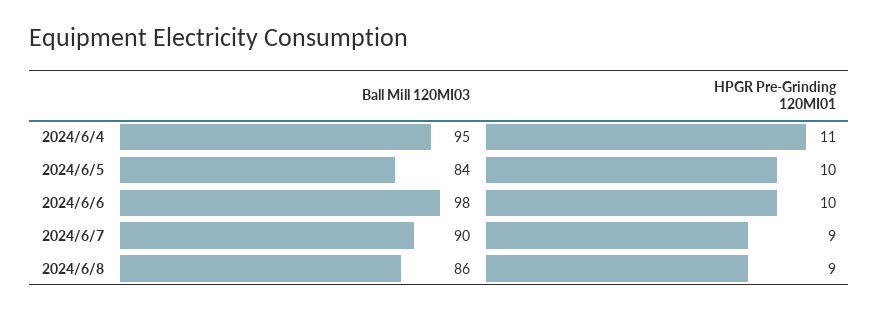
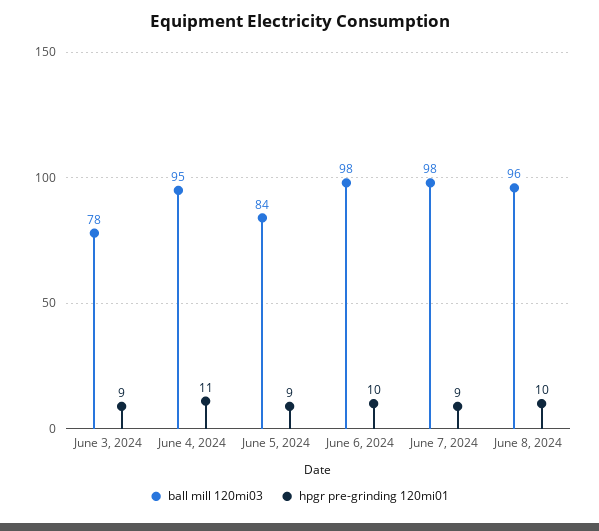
HPGR Pre-Grinding 120MI01, 2024/6/5: 10 -> 9
Ball Mill 120MI03, 2024/6/7: 90 -> 98
Ball Mill 120MI03, 2024/6/8: 86 -> 96
HPGR Pre-Grinding 120MI01, 2024/6/8: 9 -> 10
Ball Mill 120MI03, June 3, 2024: none -> 78
HPGR Pre-Grinding 120MI01, June 3, 2024: none -> 9

